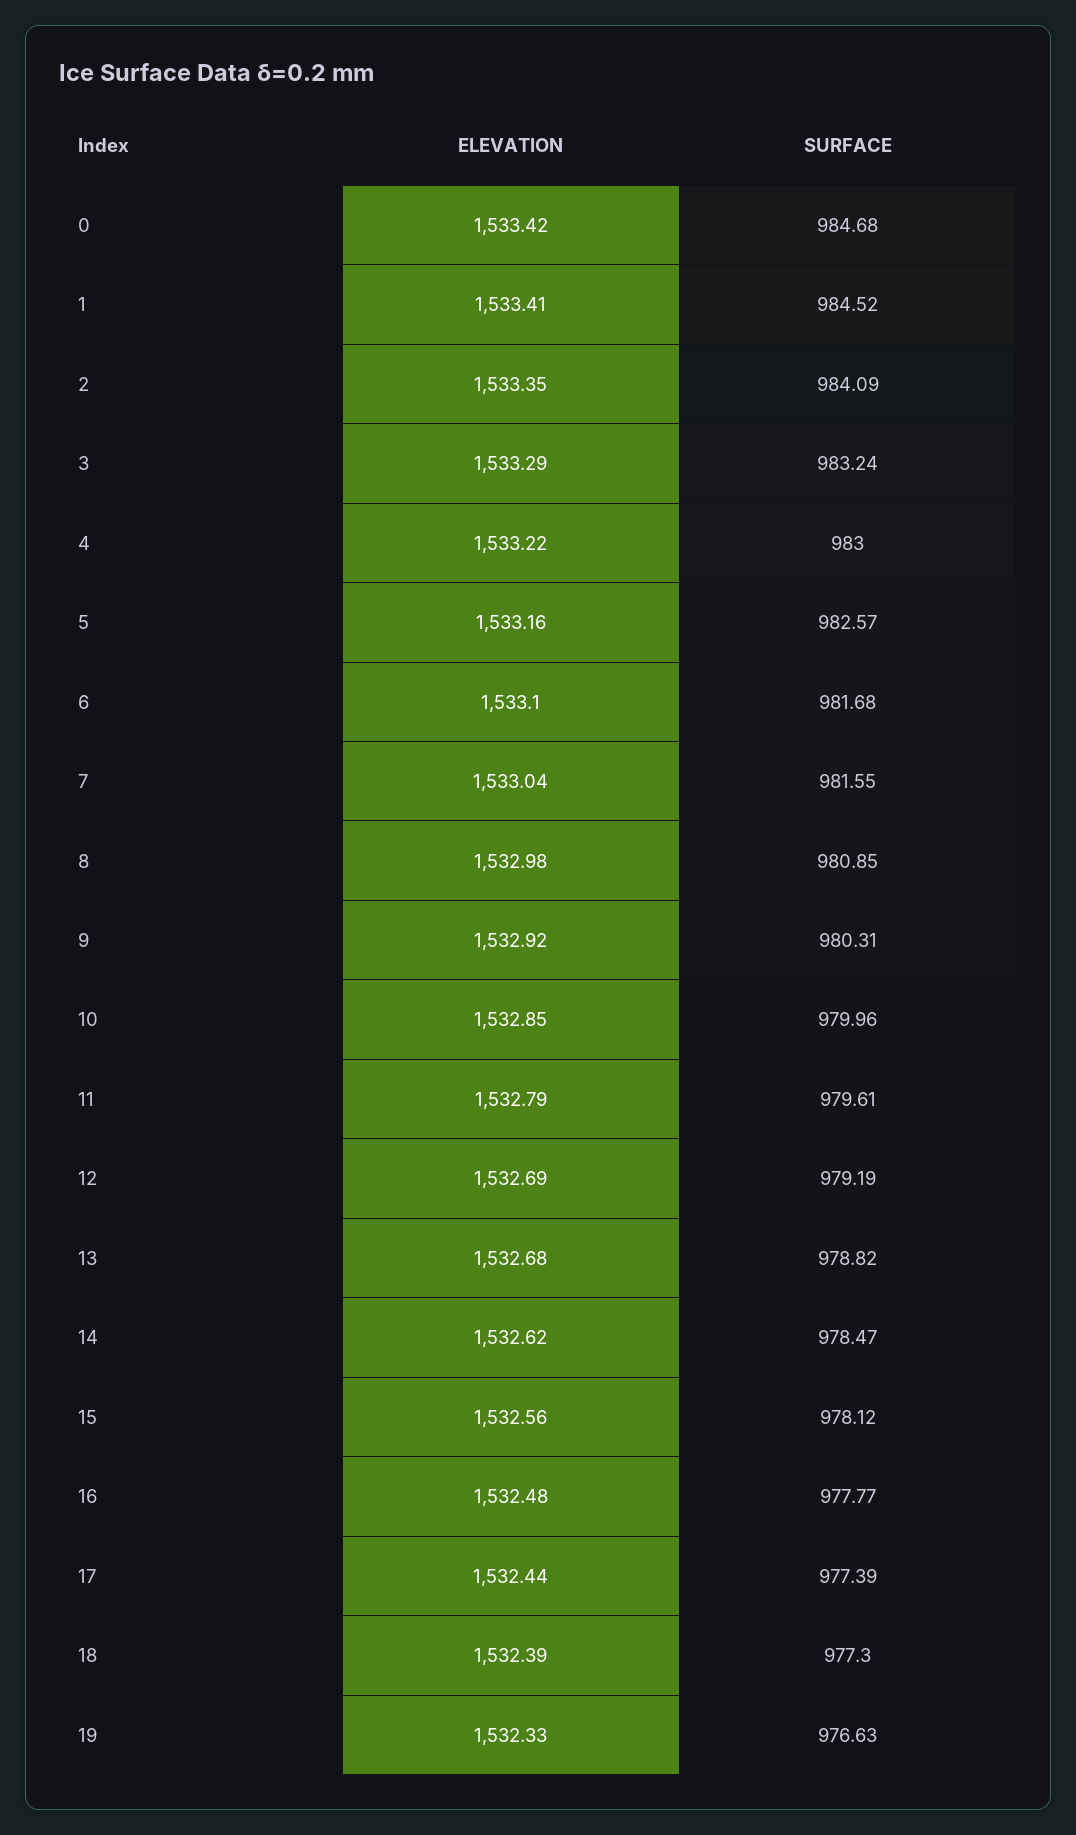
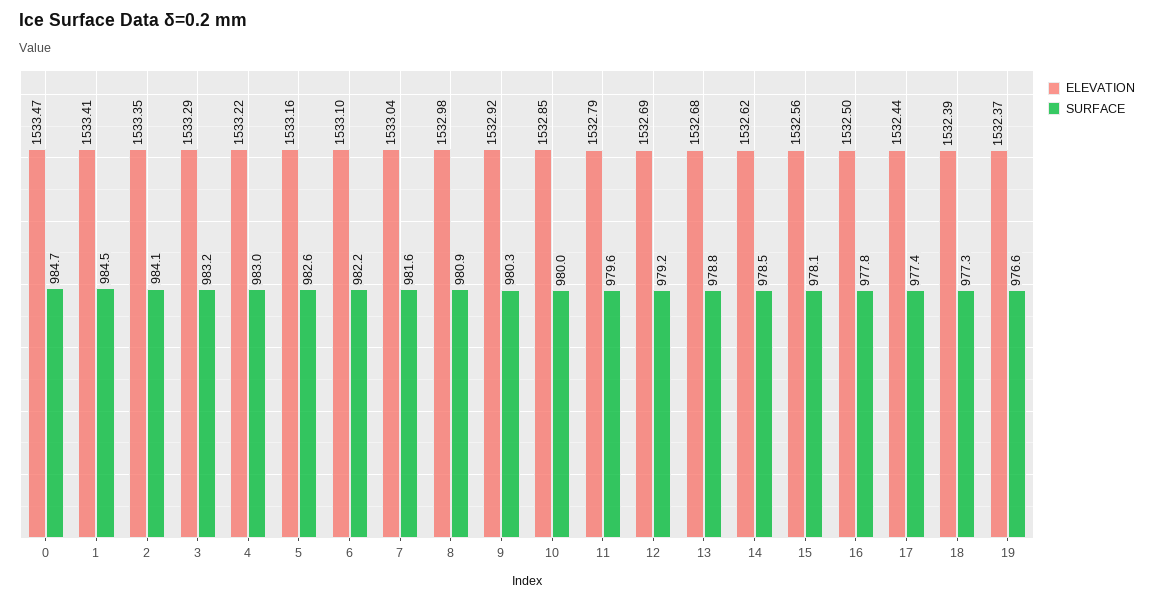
ELEVATION, 0: 1533.42 -> 1533.47
SURFACE, 6: 981.68 -> 982.2
ELEVATION, 16: 1532.48 -> 1532.5
ELEVATION, 19: 1532.33 -> 1532.37

